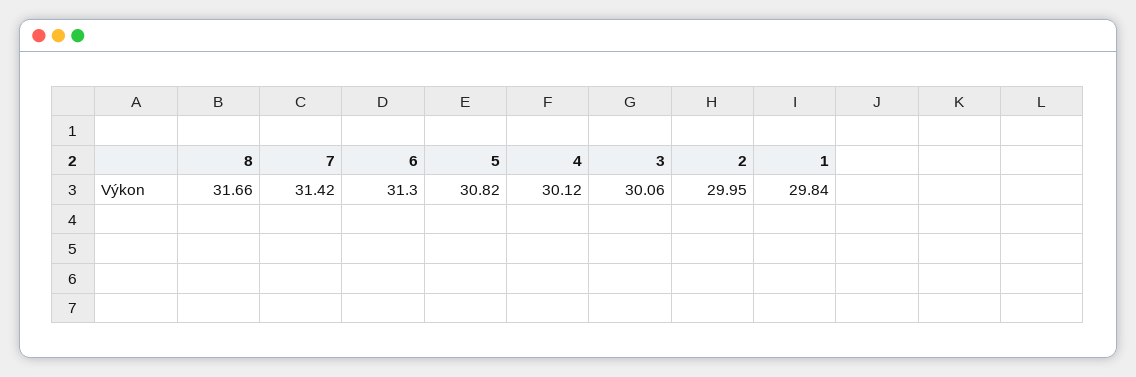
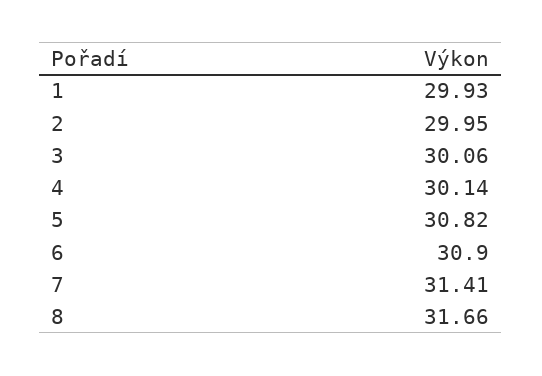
7: 31.42 -> 31.41
6: 31.3 -> 30.9
4: 30.12 -> 30.14
1: 29.84 -> 29.93

